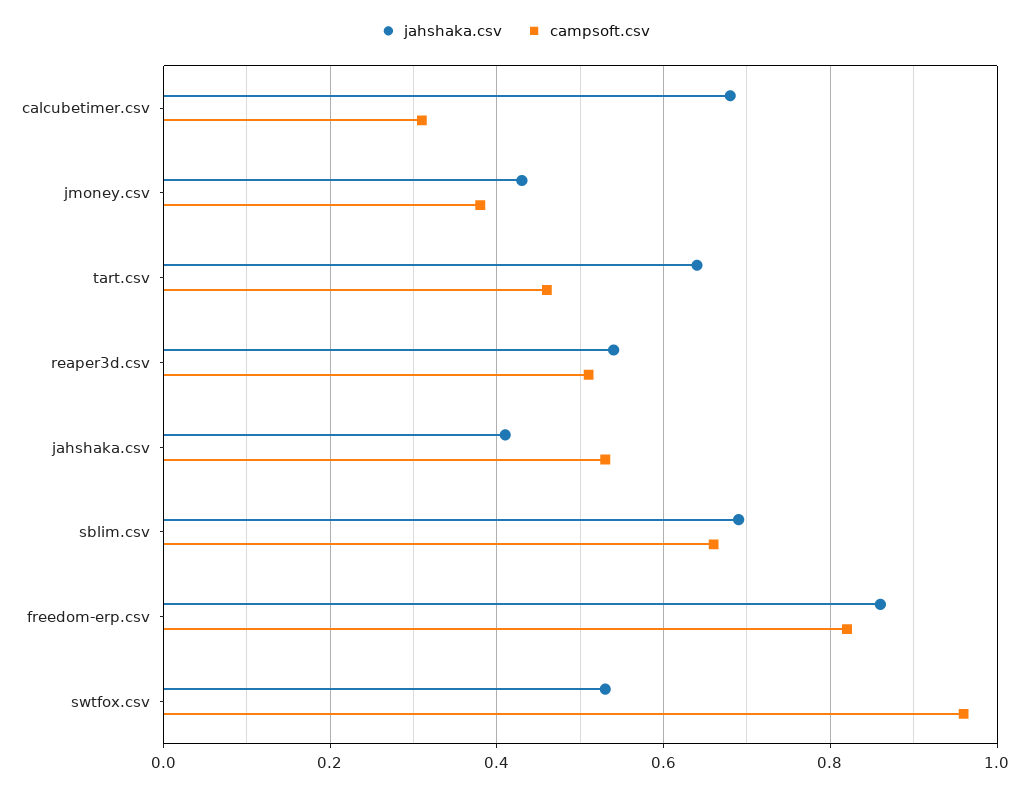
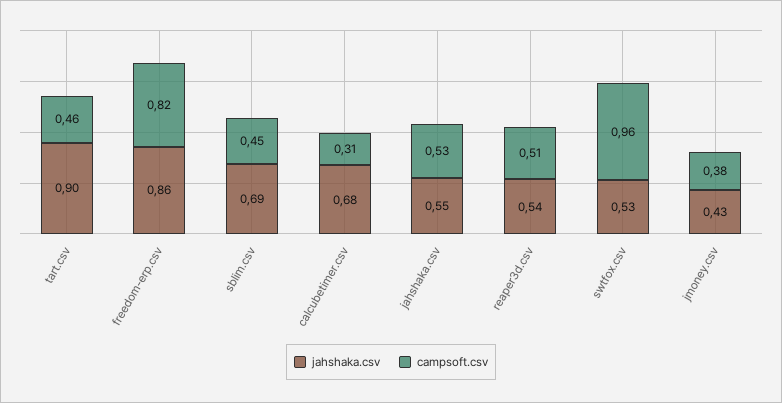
jahshaka.csv, tart.csv: 0.65 -> 0.9
jahshaka.csv, jahshaka.csv: 0.4 -> 0.55
campsoft.csv, sblim.csv: 0.65 -> 0.45

